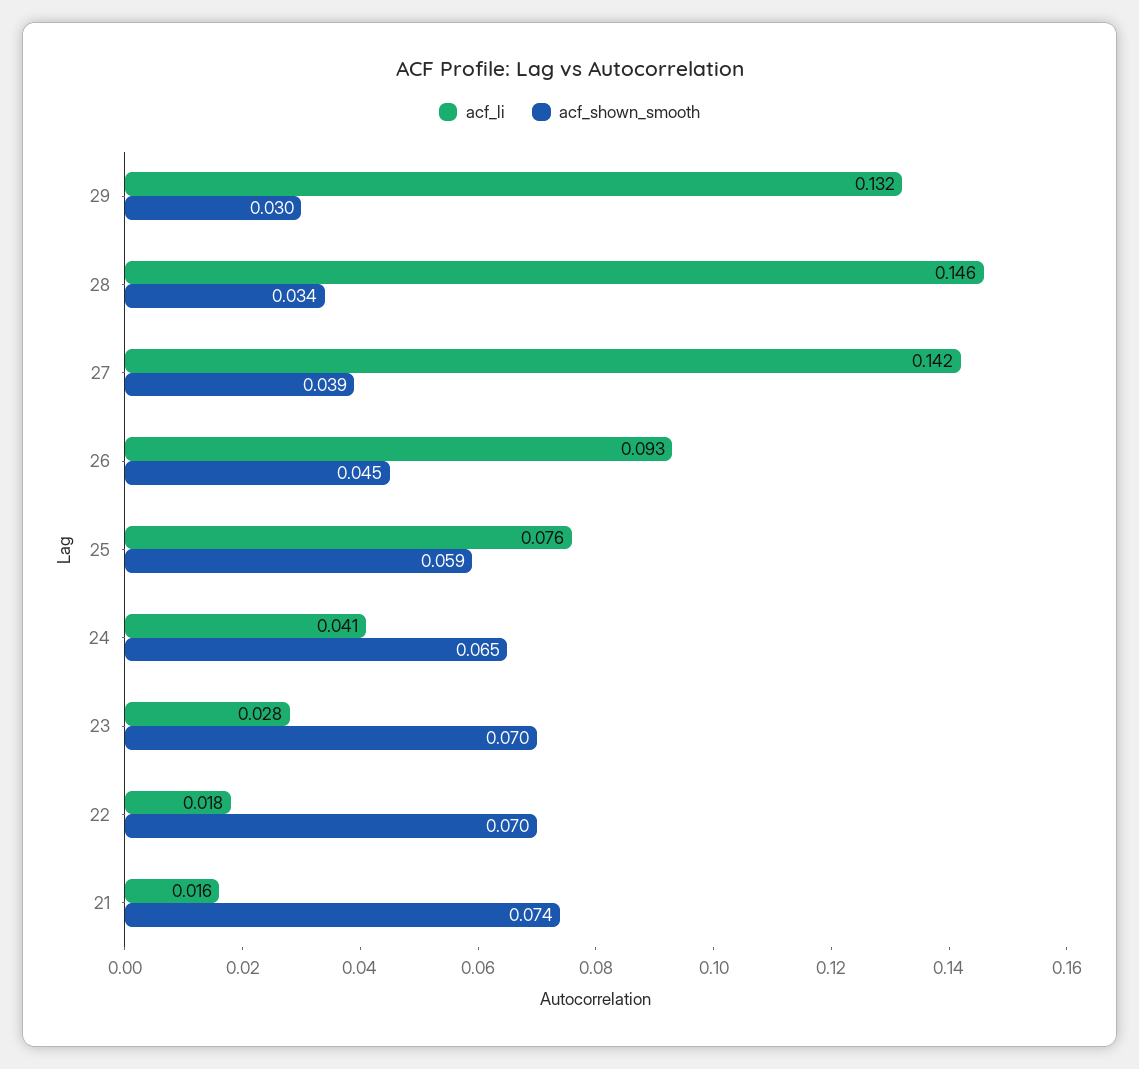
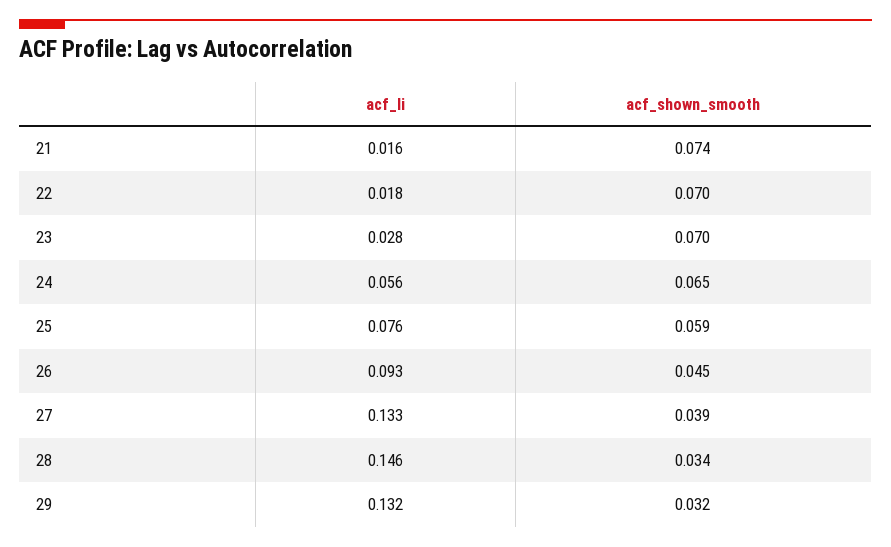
acf_shown_smooth, 29: 0.03 -> 0.032
acf_li, 27: 0.142 -> 0.133
acf_li, 24: 0.041 -> 0.056

